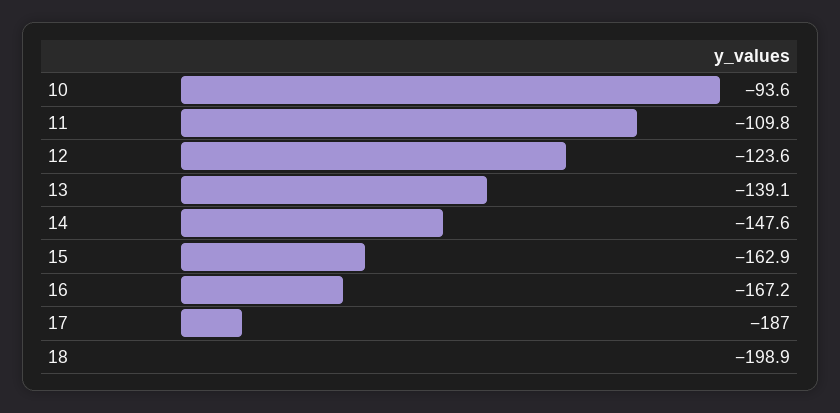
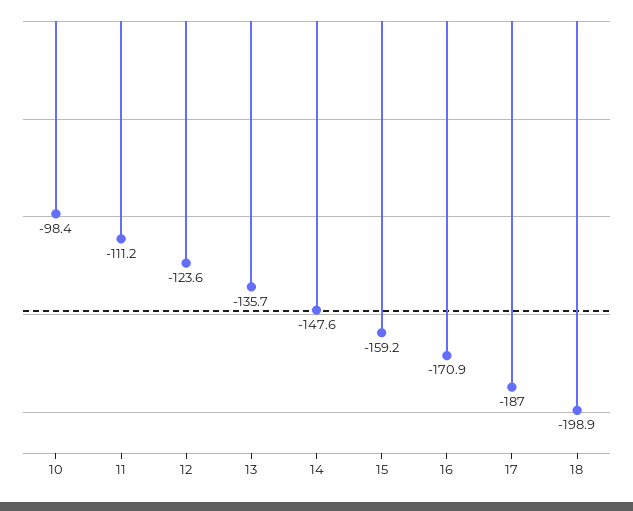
10: -93.6 -> -98.4
11: -109.8 -> -111.2
13: -139.1 -> -135.7
15: -162.9 -> -159.2
16: -167.2 -> -170.9

